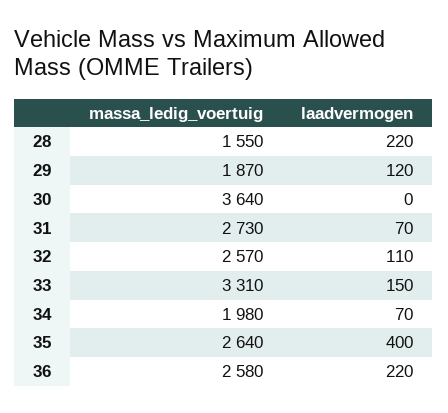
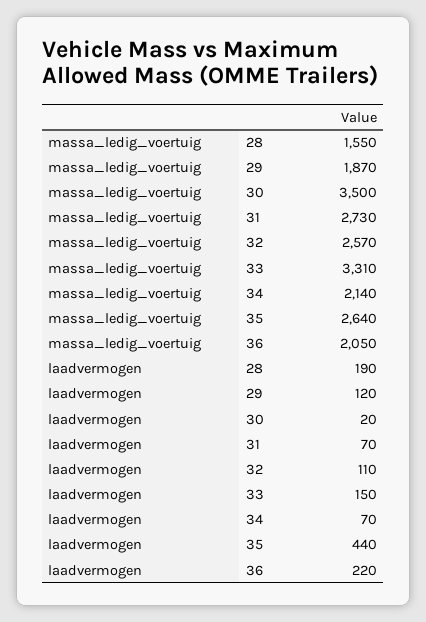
laadvermogen, 28: 220 -> 190
massa_ledig_voertuig, 30: 3640 -> 3500
laadvermogen, 30: 0 -> 20
massa_ledig_voertuig, 34: 1980 -> 2140
laadvermogen, 35: 400 -> 440
massa_ledig_voertuig, 36: 2580 -> 2050

